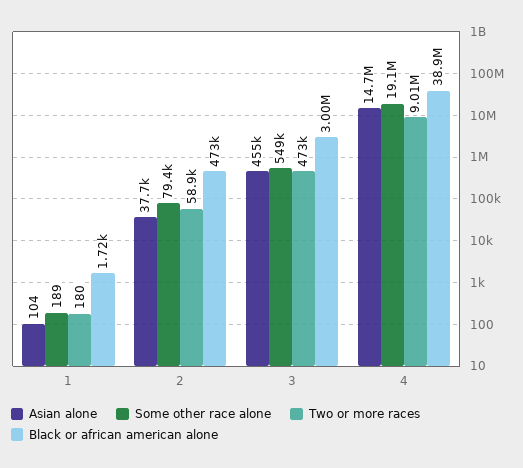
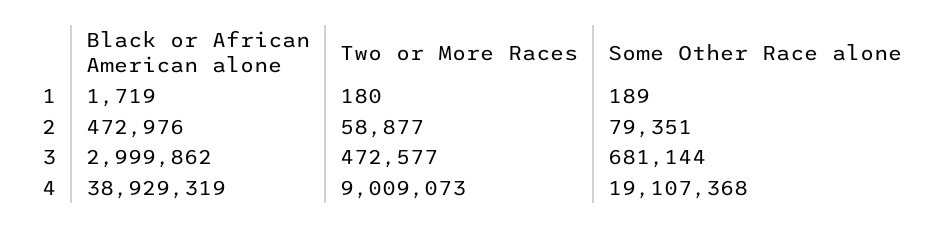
Asian alone, 1: 104 -> none
Asian alone, 2: 37700 -> none
Asian alone, 3: 455000 -> none
Some other race alone, 3: 549000 -> 681144
Asian alone, 4: 14700000 -> none

